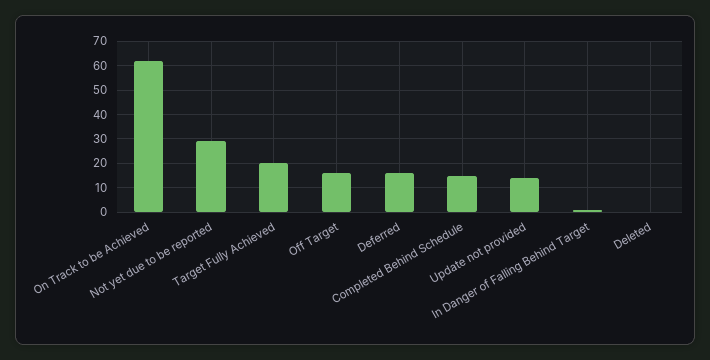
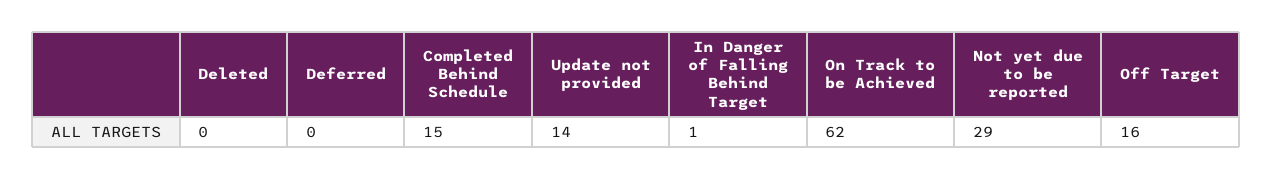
Target Fully Achieved: 20 -> none
Deferred: 15 -> 0

